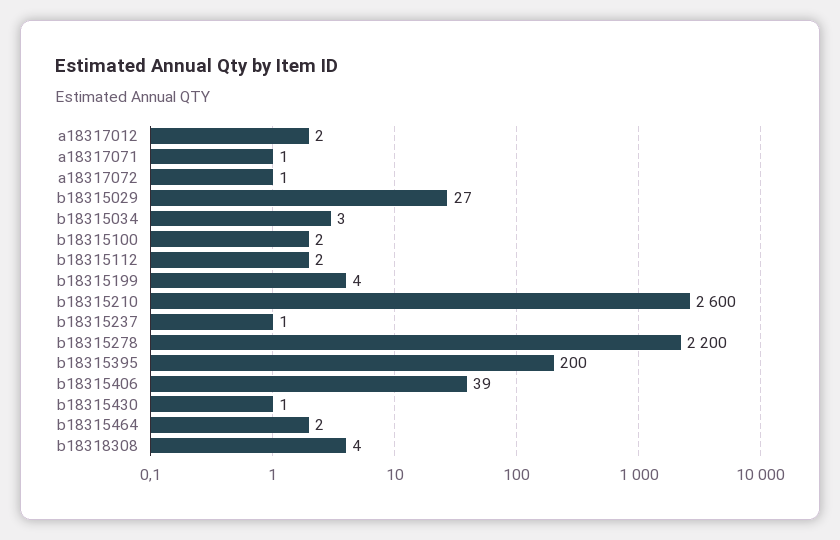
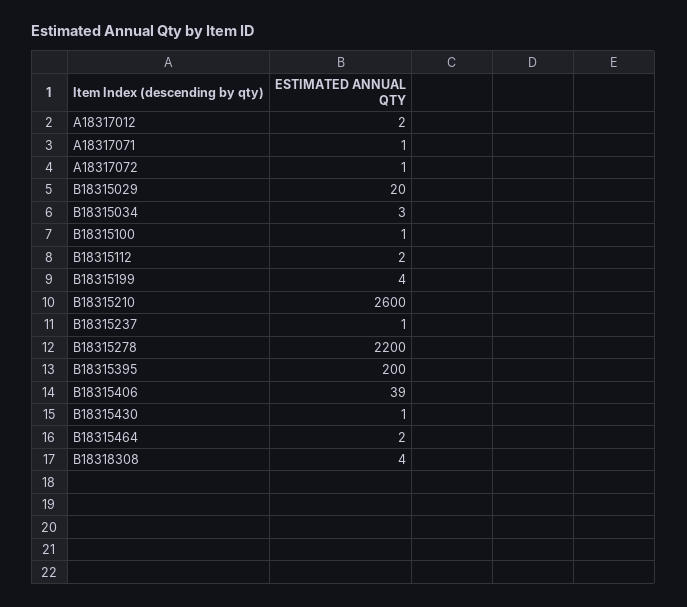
b18315029: 27 -> 20
b18315100: 2 -> 1

